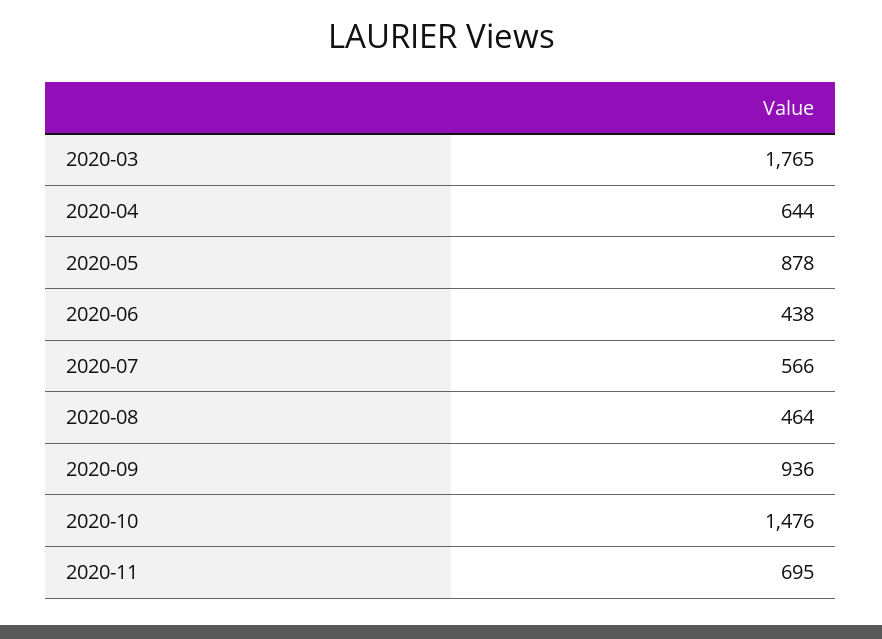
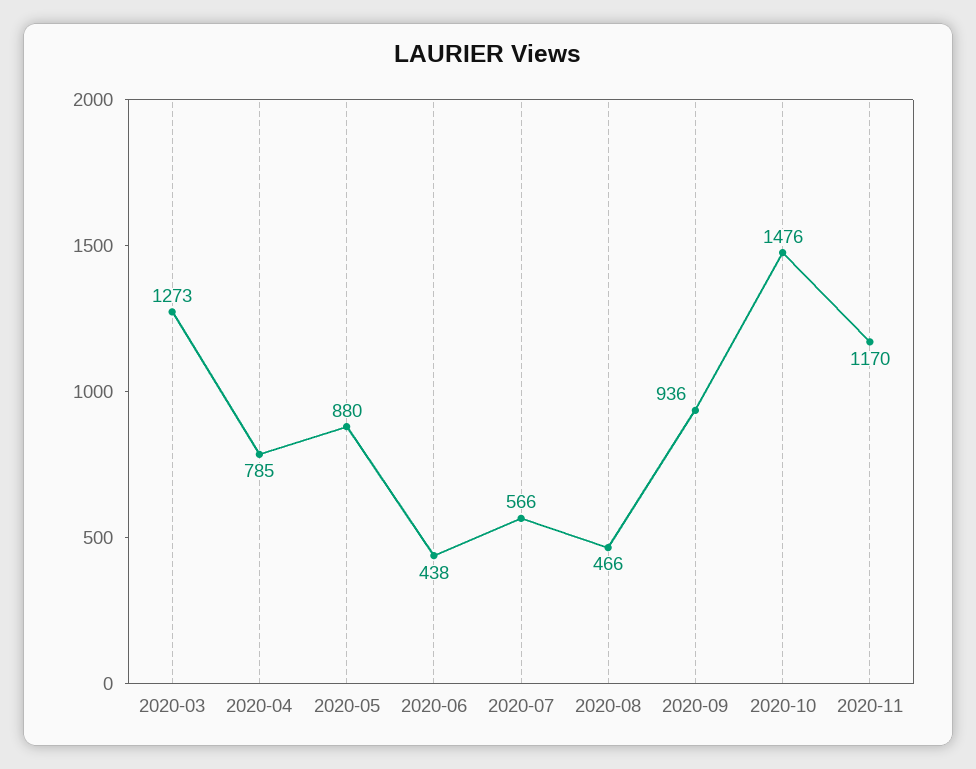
2020-03: 1765 -> 1273
2020-04: 644 -> 785
2020-05: 878 -> 880
2020-08: 464 -> 466
2020-11: 695 -> 1170

